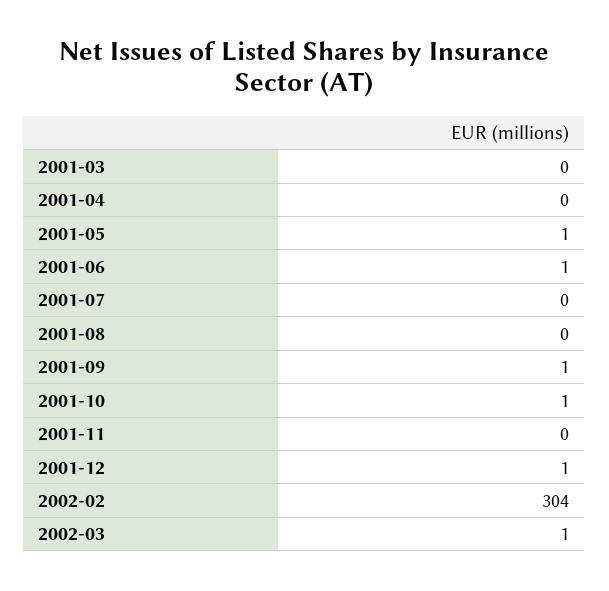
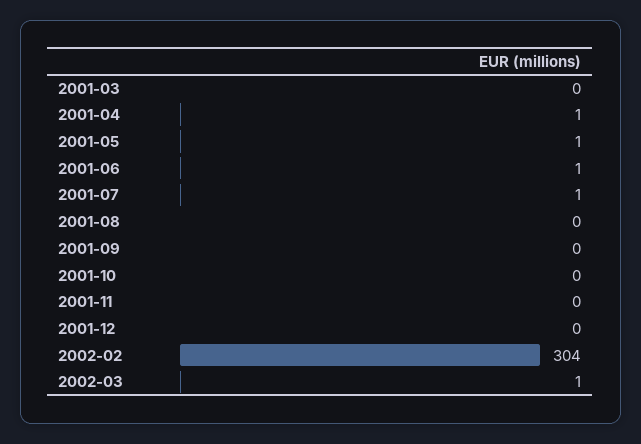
2001-04: 0 -> 1
2001-07: 0 -> 1
2001-09: 1 -> 0
2001-10: 1 -> 0
2001-12: 1 -> 0

